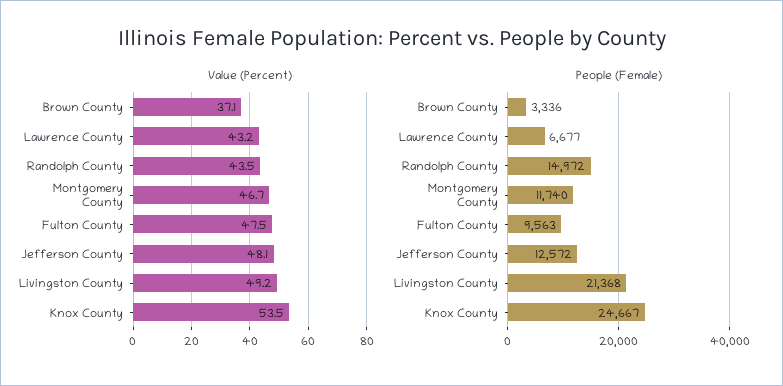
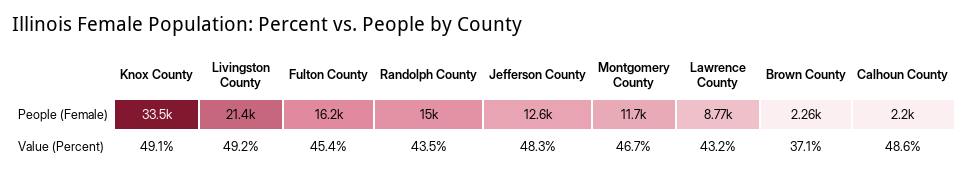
Value (Percent), Fulton County: 47.5 -> 45.4
Value (Percent), Jefferson County: 48.1 -> 48.3
Value (Percent), Knox County: 53.5 -> 49.1
People (Female), Brown County: 3336 -> 2260
People (Female), Lawrence County: 6677 -> 8770
People (Female), Fulton County: 9563 -> 16200
People (Female), Knox County: 24667 -> 33500
People (Female), Calhoun County: none -> 2200
Value (Percent), Calhoun County: none -> 48.6

